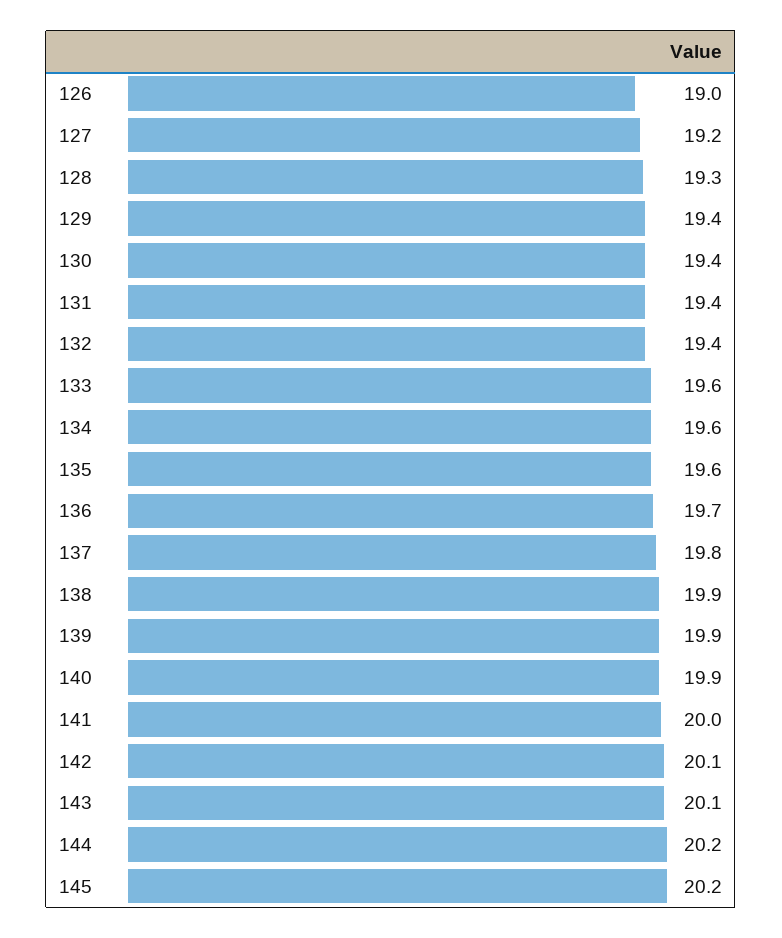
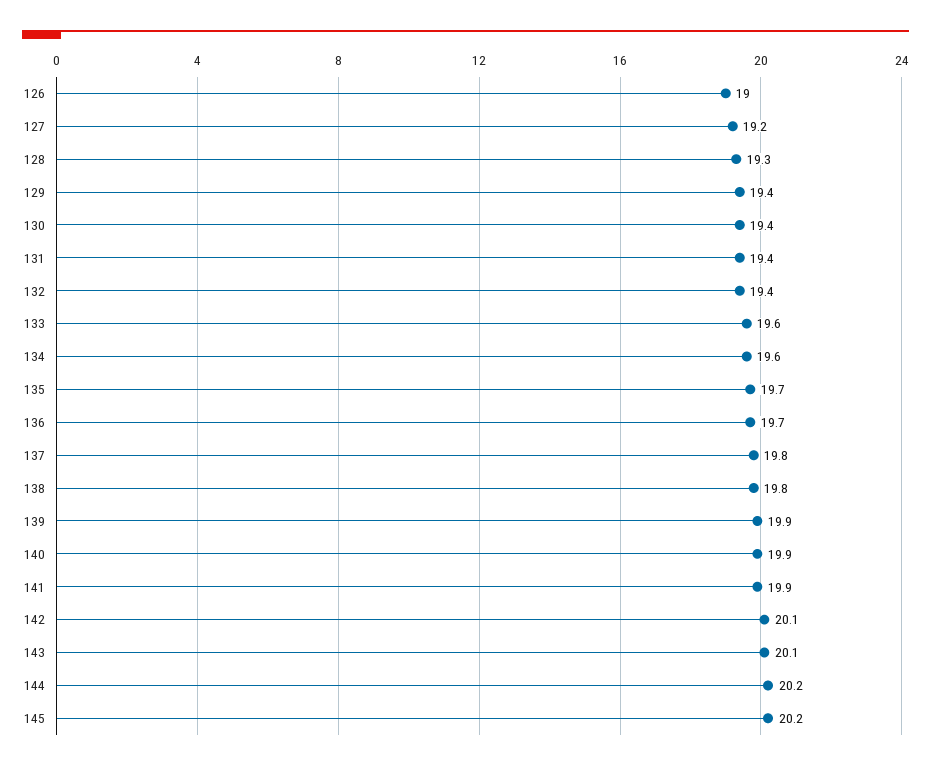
135: 19.6 -> 19.7
138: 19.9 -> 19.8
141: 20 -> 19.9

